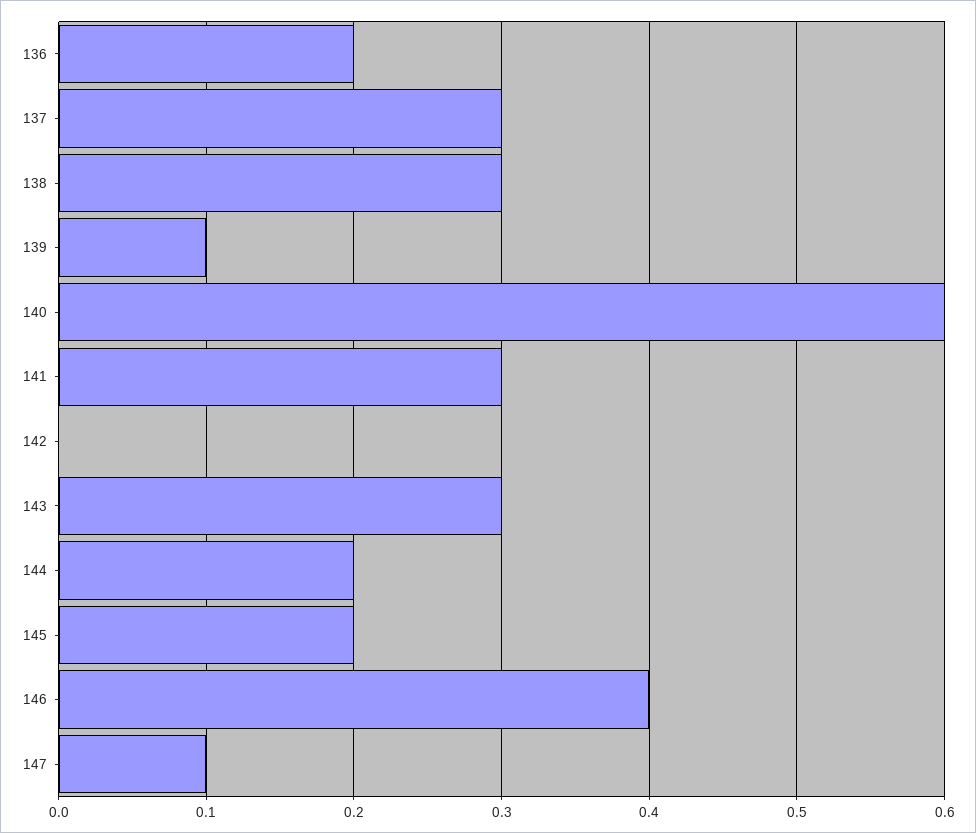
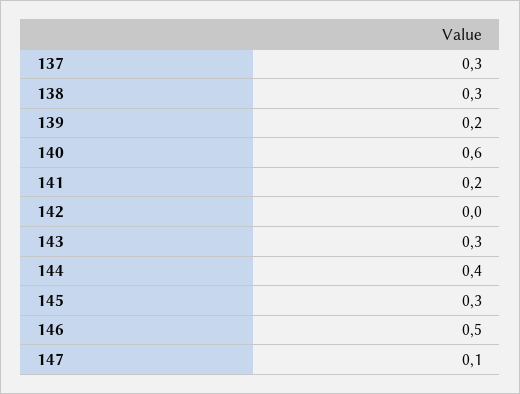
136: 0.2 -> none
139: 0.1 -> 0.2
141: 0.3 -> 0.2
144: 0.2 -> 0.4
145: 0.2 -> 0.3
146: 0.4 -> 0.5

